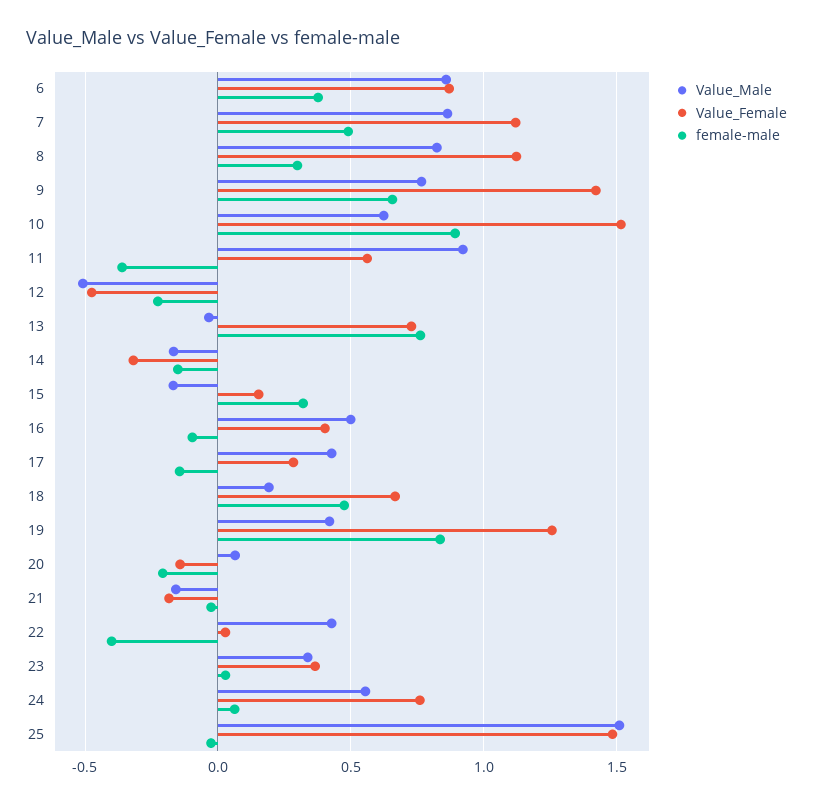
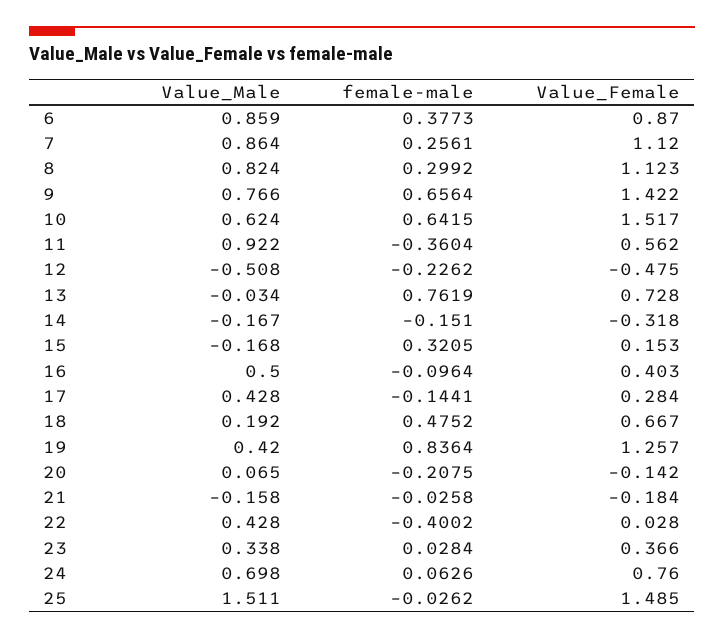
female-male, 7: 0.5 -> 0.2561
female-male, 10: 0.9 -> 0.6415
Value_Male, 24: 0.55 -> 0.698

